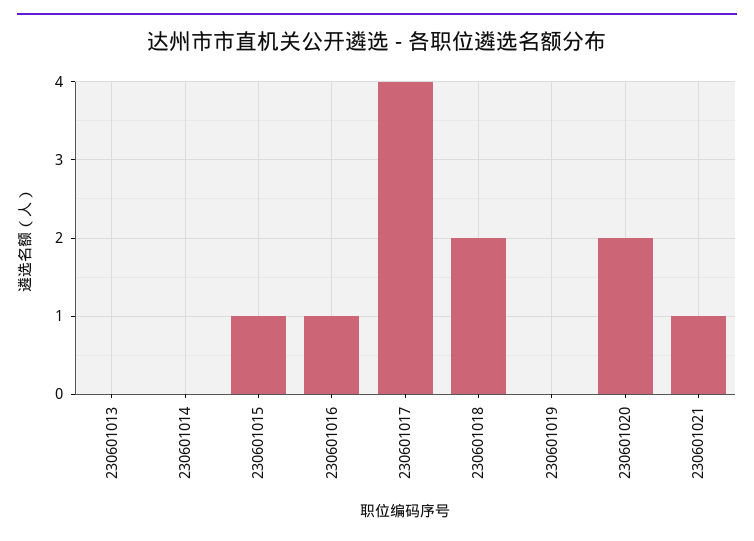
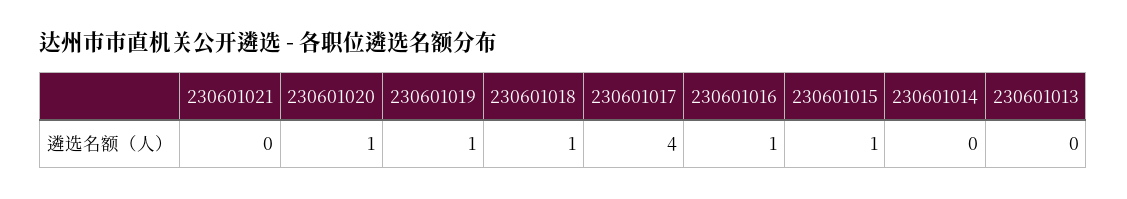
230601018: 2 -> 1
230601019: 0 -> 1
230601020: 2 -> 1
230601021: 1 -> 0

